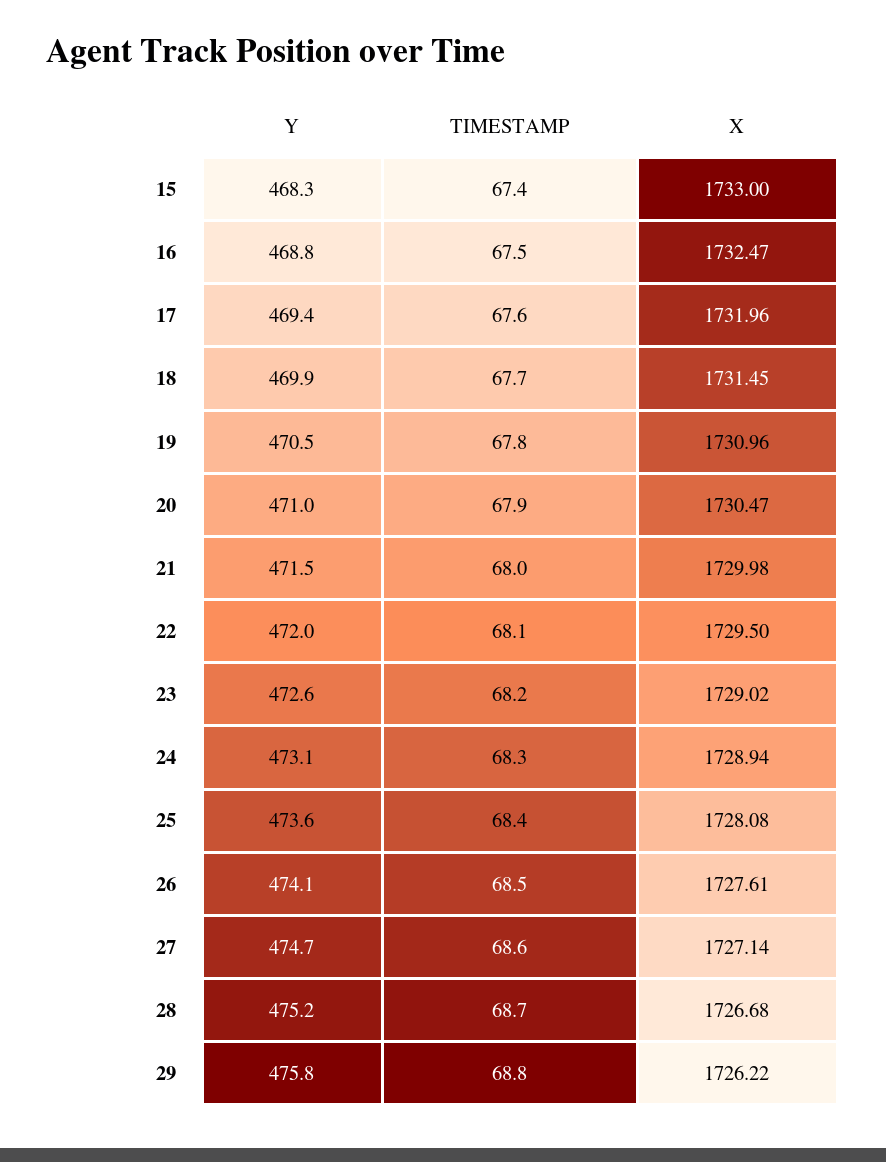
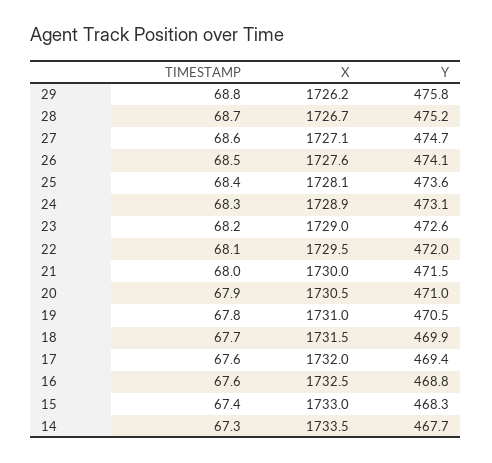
TIMESTAMP, 16: 67.5 -> 67.6
TIMESTAMP, 14: none -> 67.3
X, 14: none -> 1733.5
Y, 14: none -> 467.7

